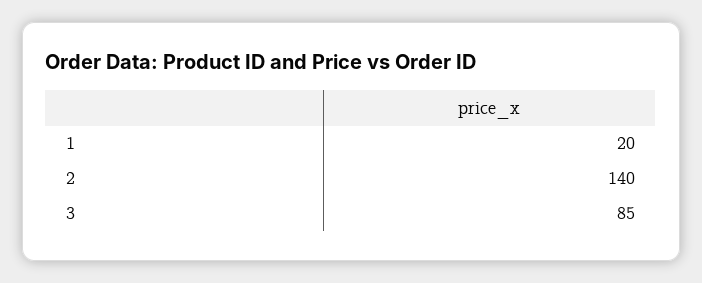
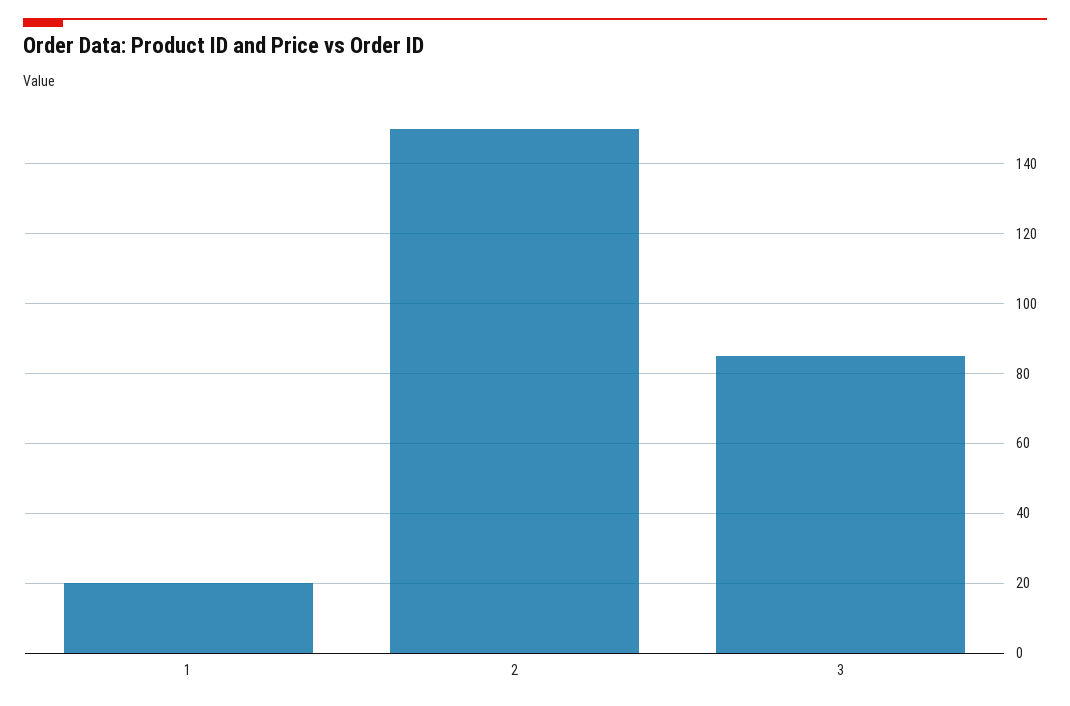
2: 140 -> 150

